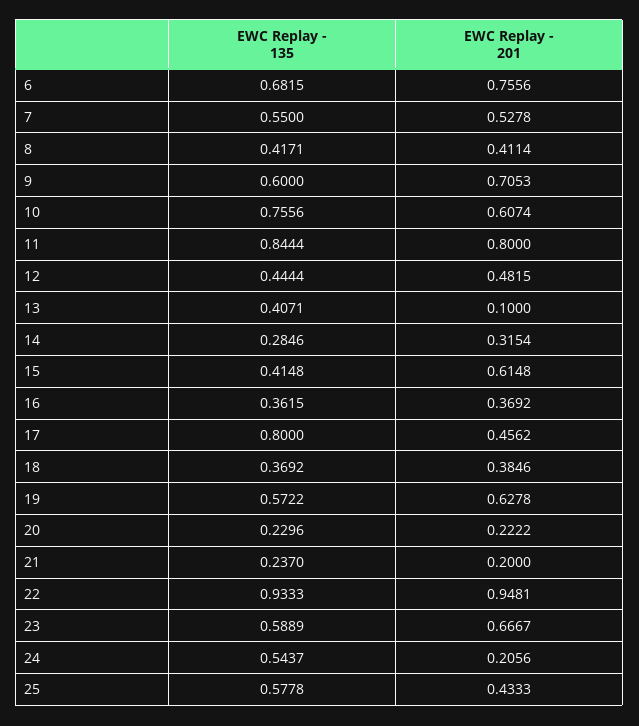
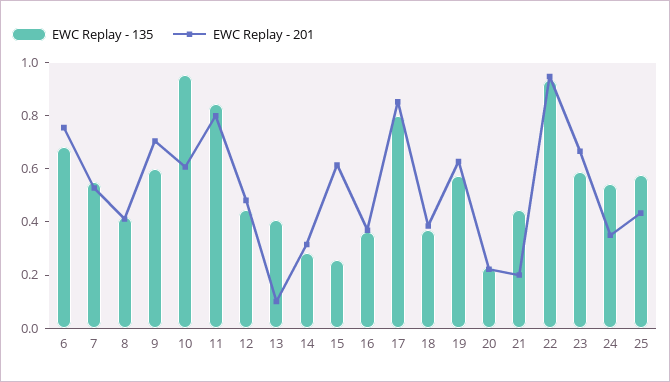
EWC Replay - 135, 10: 0.7556 -> 0.95
EWC Replay - 135, 15: 0.4148 -> 0.25
EWC Replay - 201, 17: 0.4562 -> 0.85
EWC Replay - 135, 21: 0.237 -> 0.45
EWC Replay - 201, 24: 0.2056 -> 0.35

